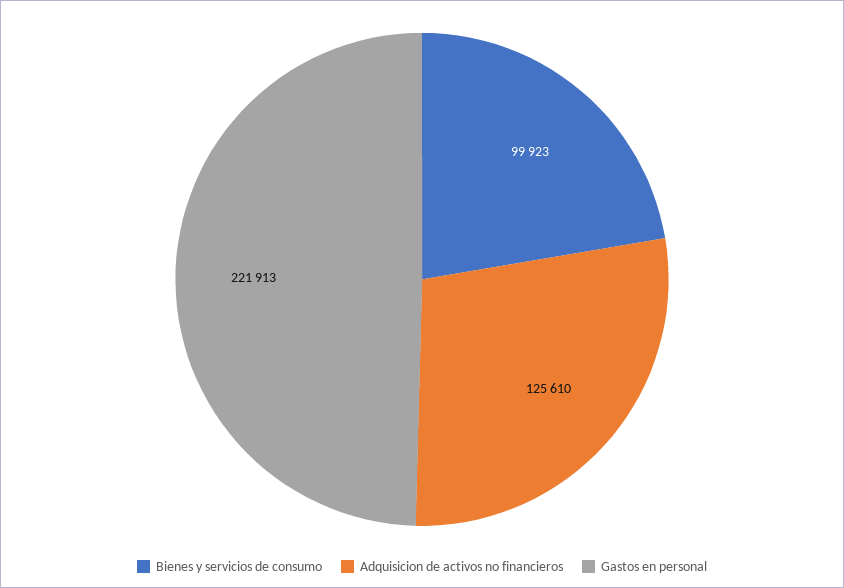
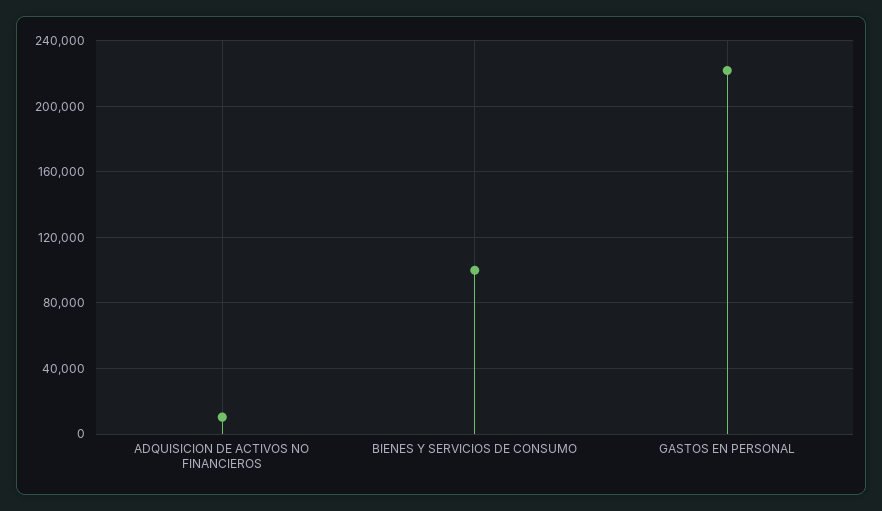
Adquisicion de activos no financieros: 125610 -> 10000

